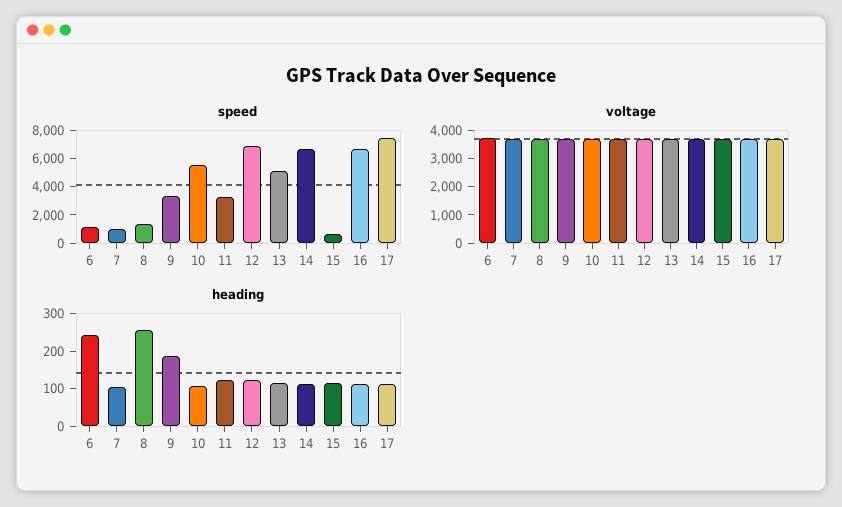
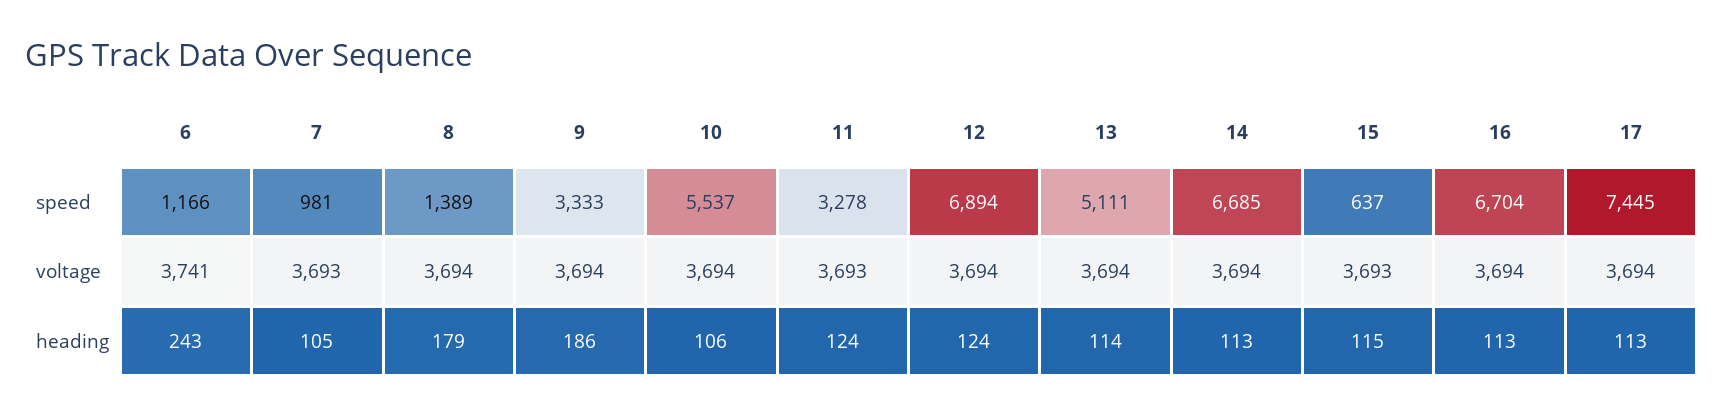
heading, 8: 250 -> 179

